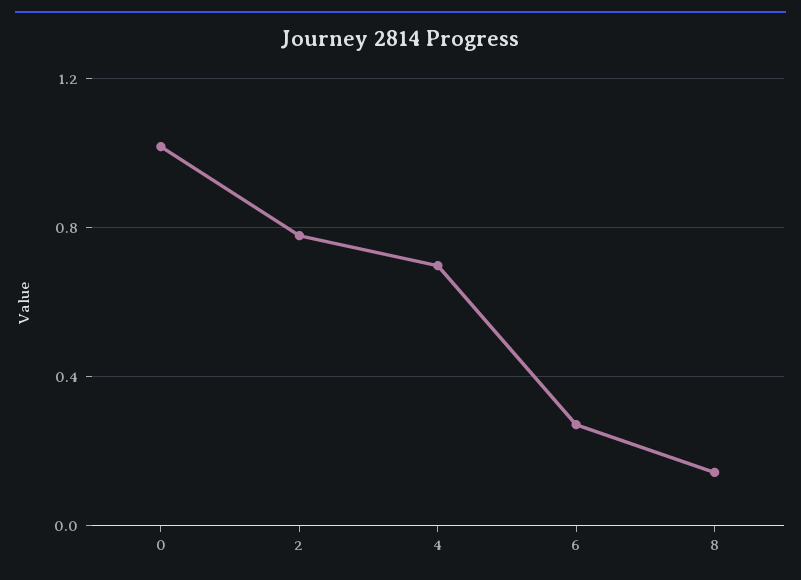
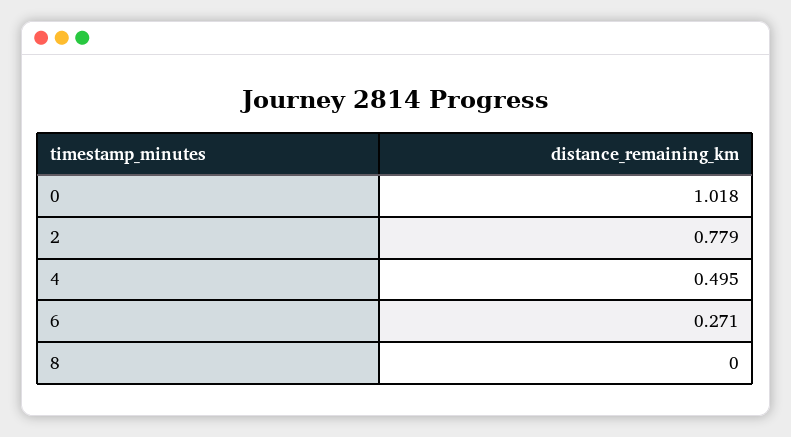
4: 0.7 -> 0.495
8: 0.15 -> 0

